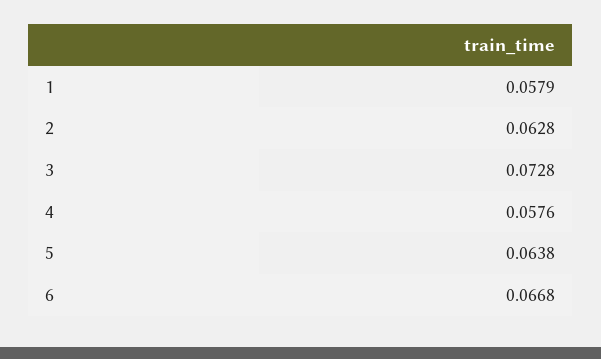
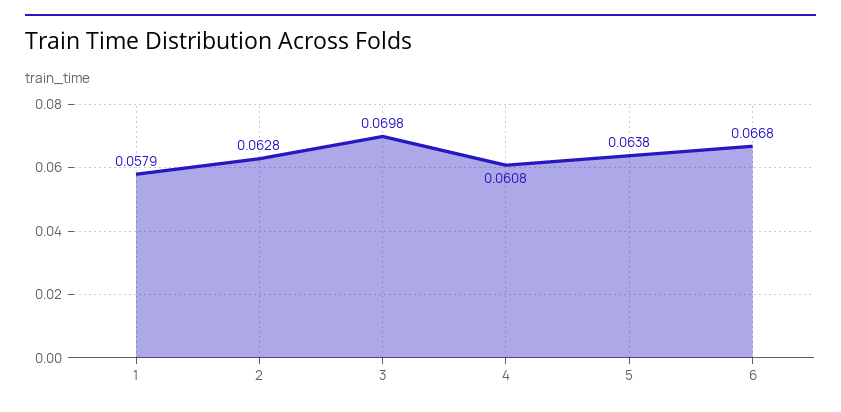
3: 0.0728 -> 0.0698
4: 0.0576 -> 0.0608

